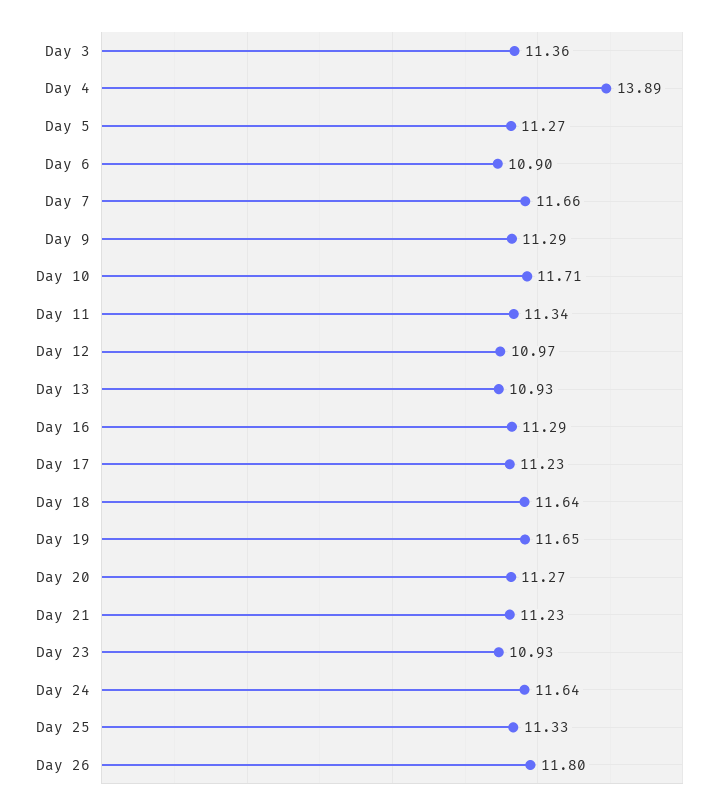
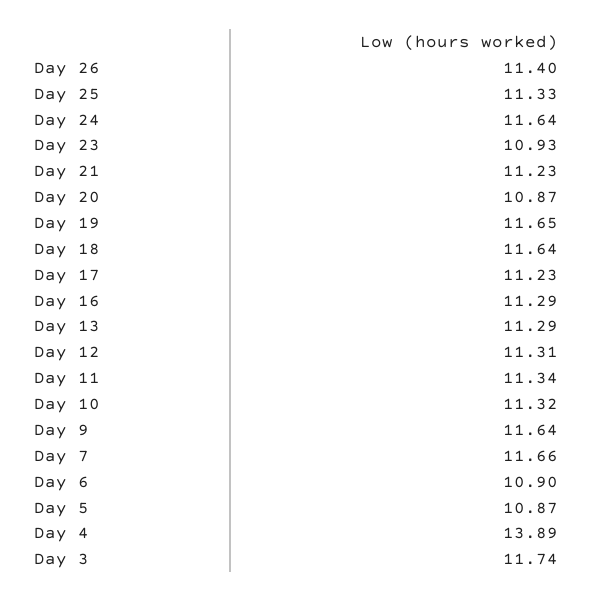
Day 3: 11.36 -> 11.74
Day 5: 11.27 -> 10.87
Day 9: 11.29 -> 11.64
Day 10: 11.71 -> 11.32
Day 12: 10.97 -> 11.31
Day 13: 10.93 -> 11.29
Day 20: 11.27 -> 10.87
Day 26: 11.8 -> 11.4

